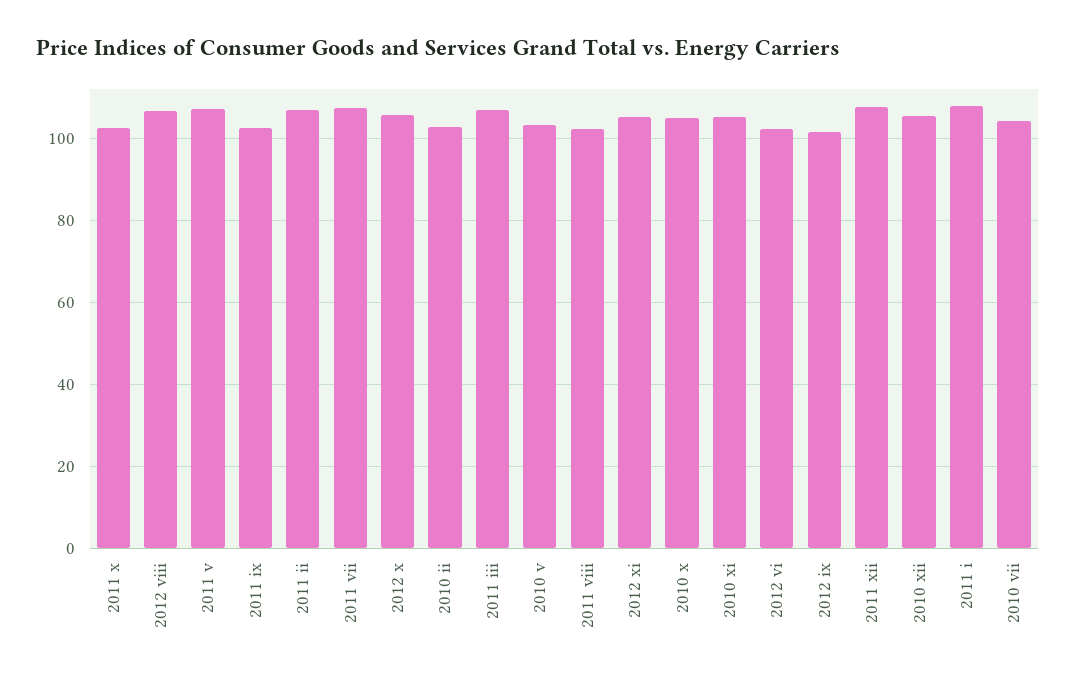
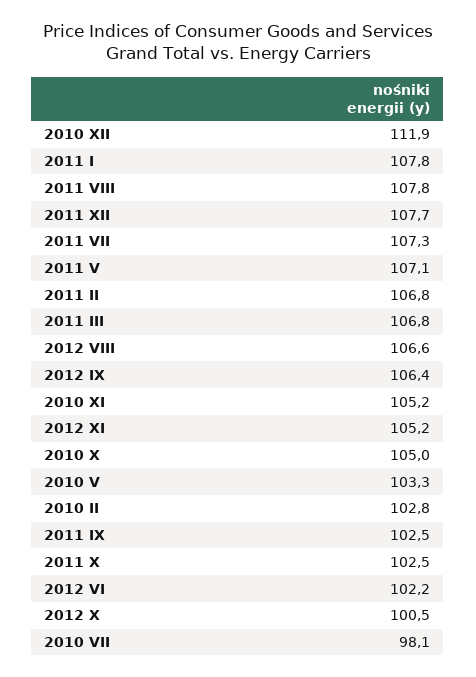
2012 x: 106 -> 100.5
2011 viii: 102 -> 107.8
2012 ix: 102 -> 106.4
2010 xii: 106 -> 111.9
2010 vii: 104 -> 98.1

